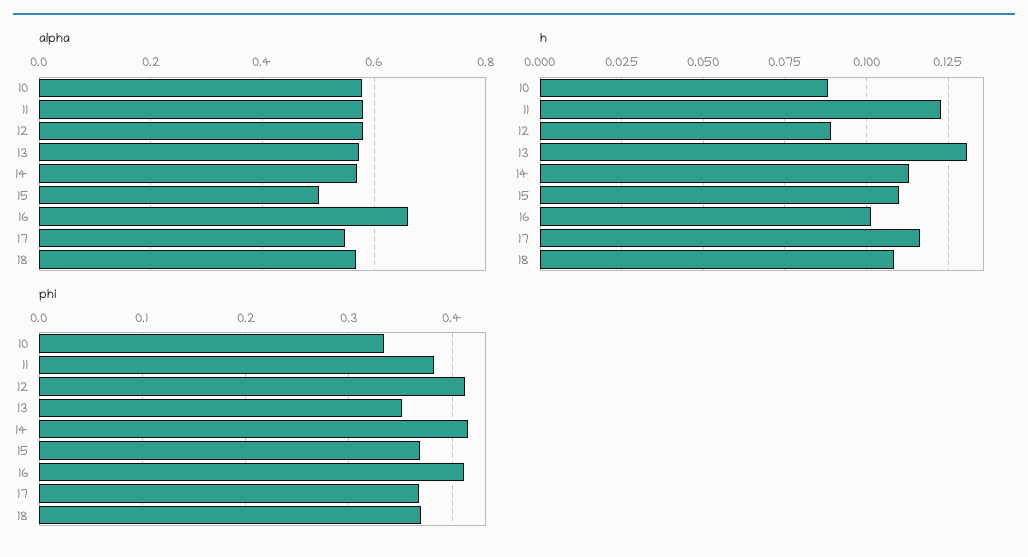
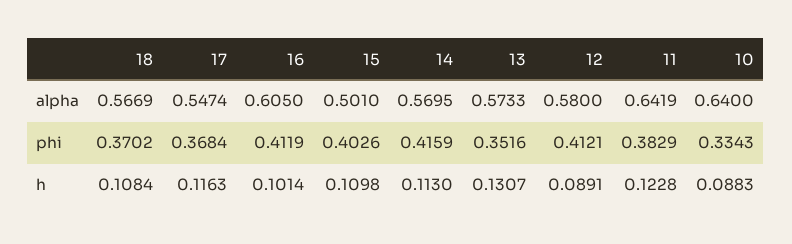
alpha, 10: 0.58 -> 0.64
alpha, 11: 0.58 -> 0.6419
alpha, 16: 0.66 -> 0.605
phi, 15: 0.37 -> 0.4026

